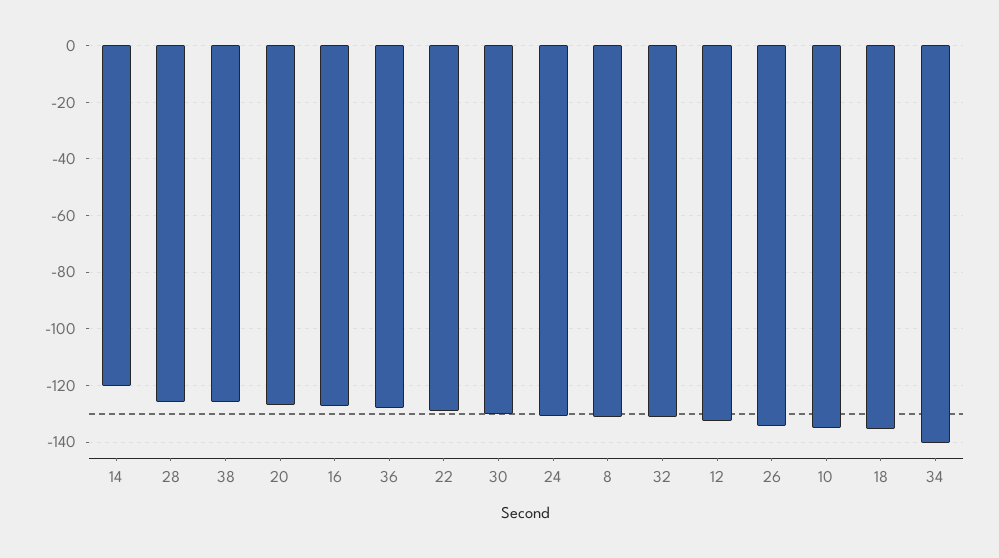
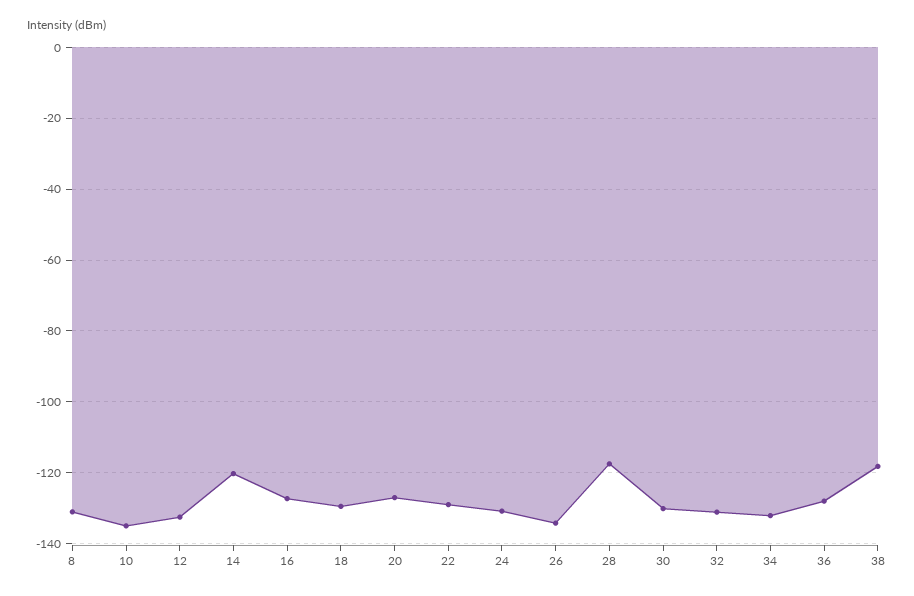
28: -125 -> -118
38: -125 -> -118
18: -135 -> -130
34: -140 -> -132

